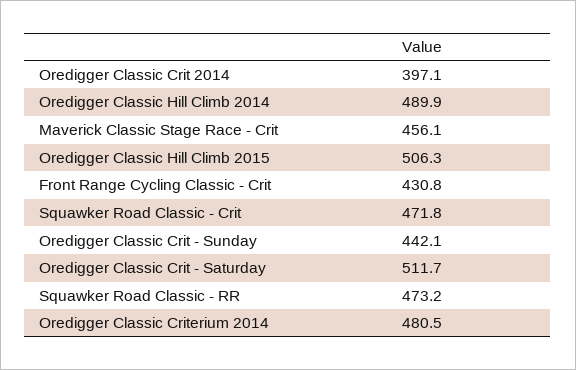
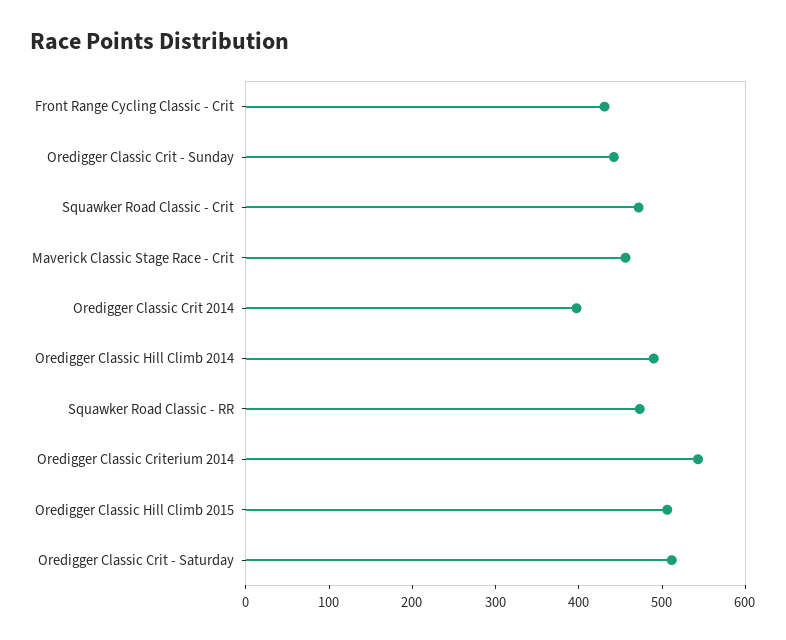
Oredigger Classic Criterium 2014: 480.5 -> 540

